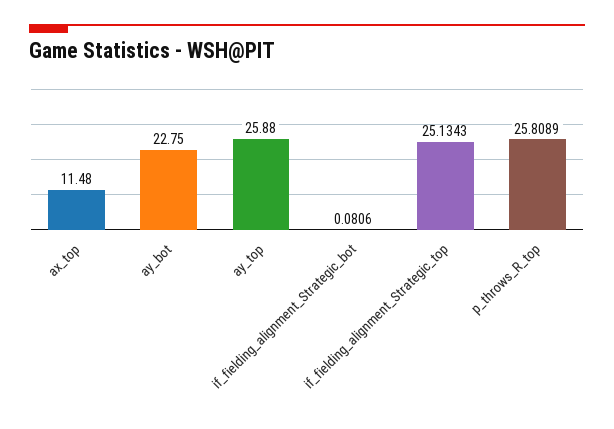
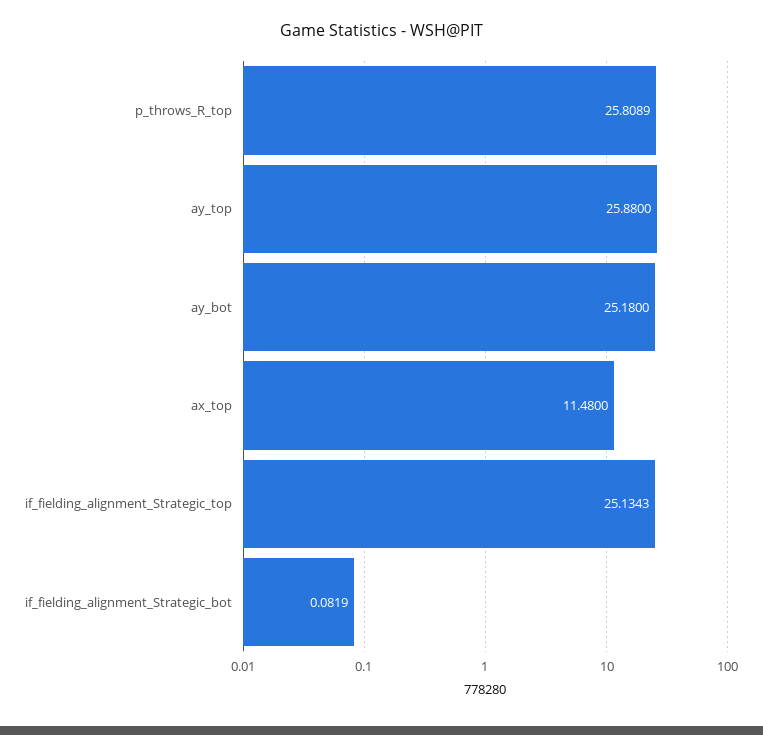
ay_bot: 22.75 -> 25.18
if_fielding_alignment_Strategic_bot: 0.0806 -> 0.0819

